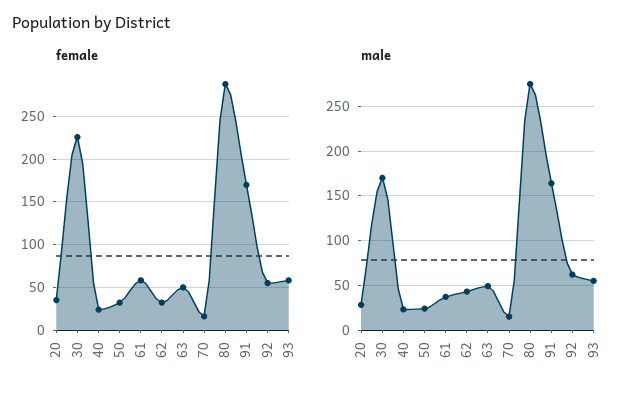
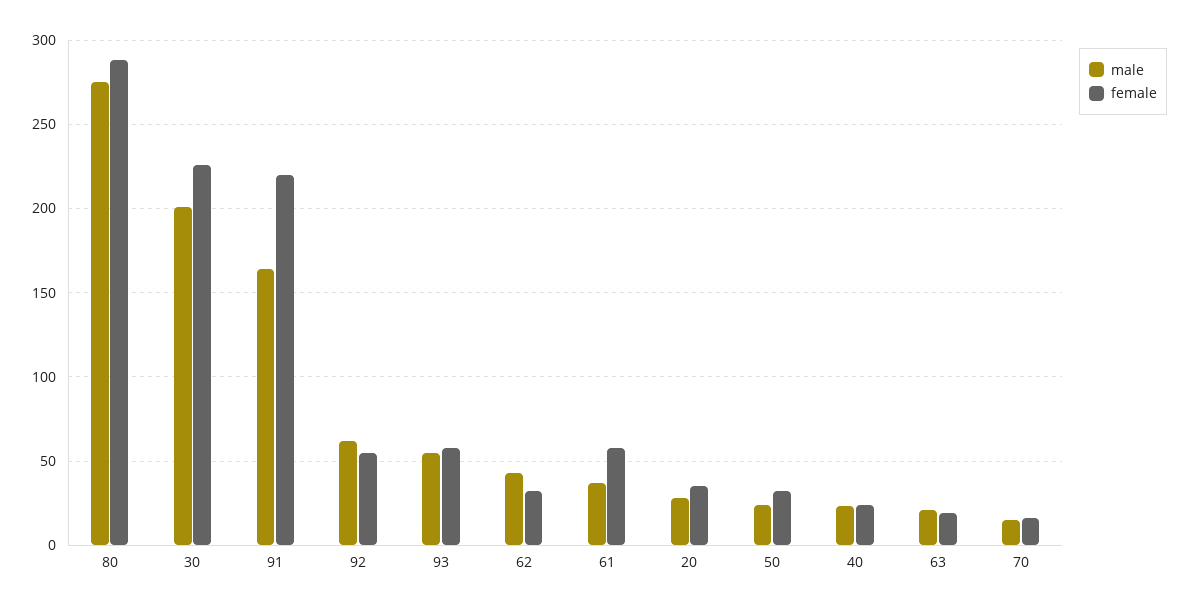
female, 63: 50 -> 20
female, 91: 170 -> 220
male, 30: 170 -> 200
male, 63: 50 -> 20

